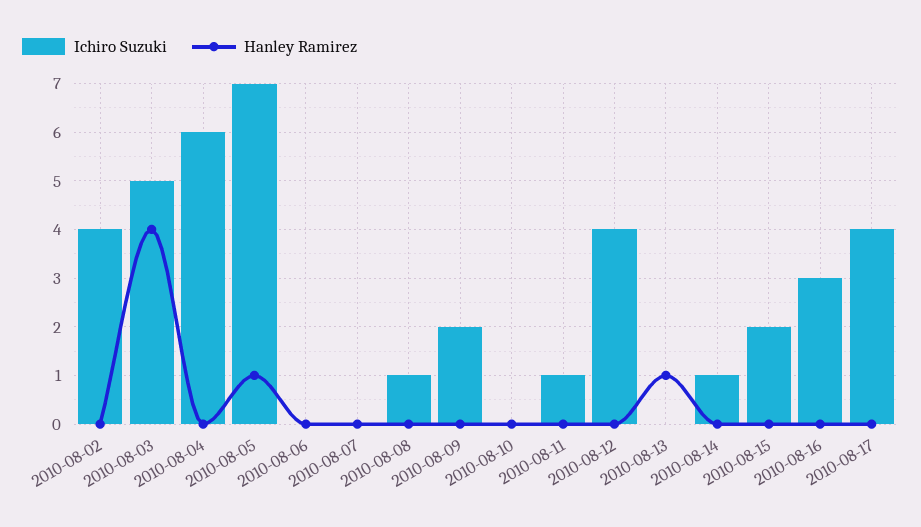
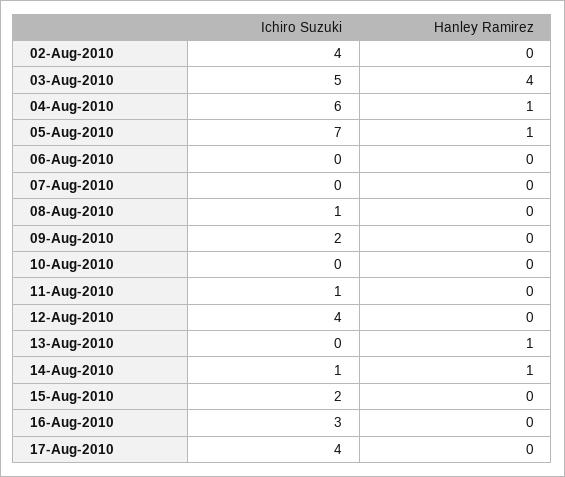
Hanley Ramirez, 2010-08-04: 0 -> 1
Hanley Ramirez, 2010-08-14: 0 -> 1

